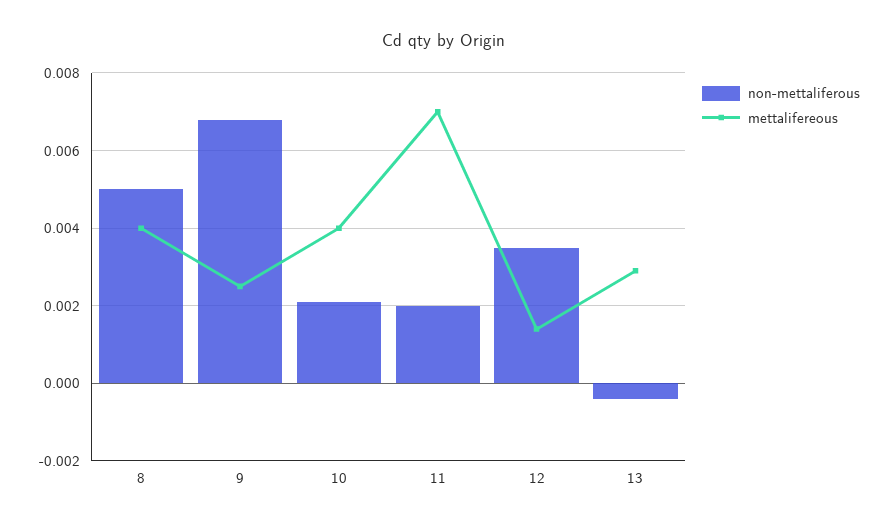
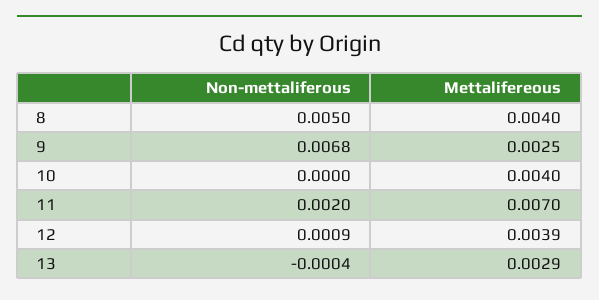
non-mettaliferous, 10: 0.002 -> 0
non-mettaliferous, 12: 0.0035 -> 0.0009
mettalifereous, 12: 0.0015 -> 0.0039

